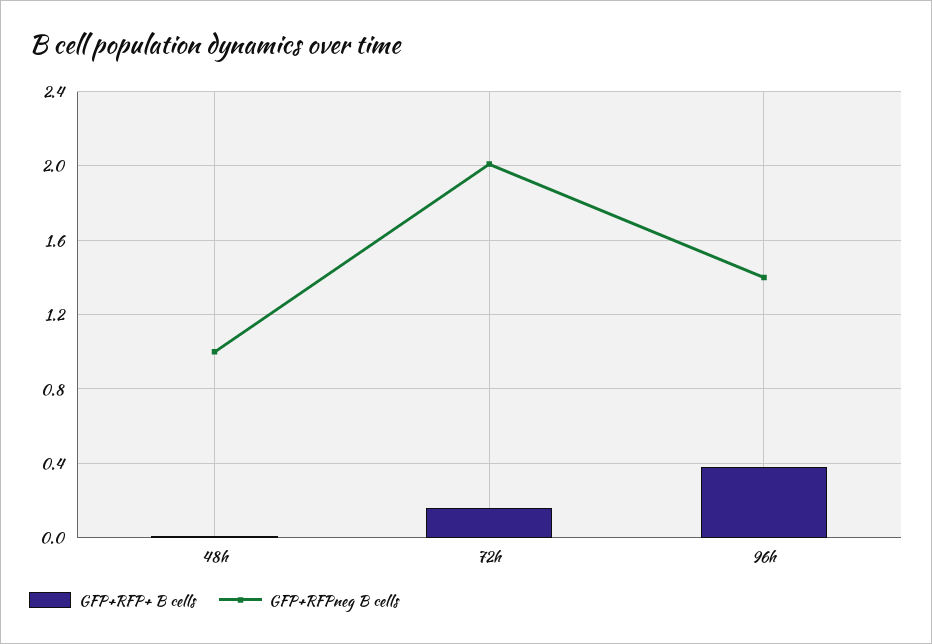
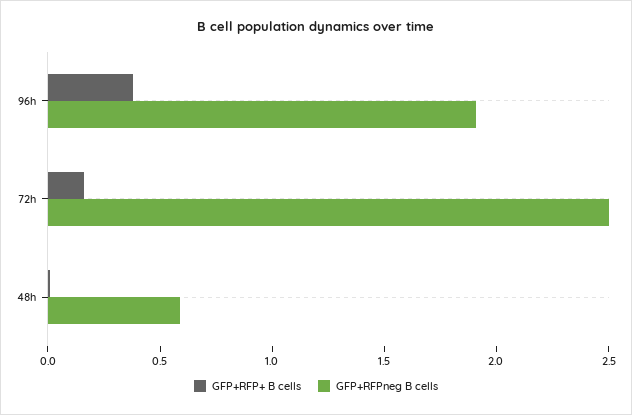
GFP+RFPneg B cells, 48h: 1 -> 0.6
GFP+RFPneg B cells, 72h: 2 -> 2.5
GFP+RFPneg B cells, 96h: 1.4 -> 1.9

